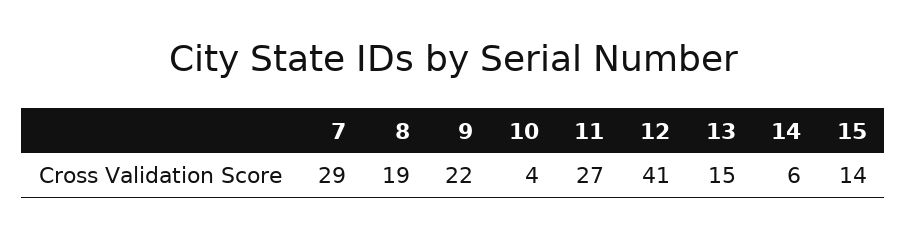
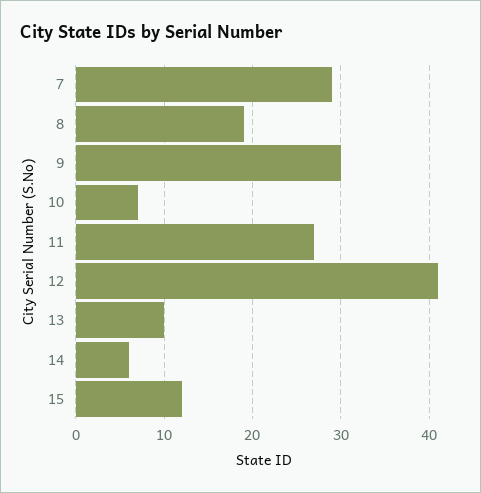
9: 22 -> 30
10: 4 -> 7
13: 15 -> 10
15: 14 -> 12

